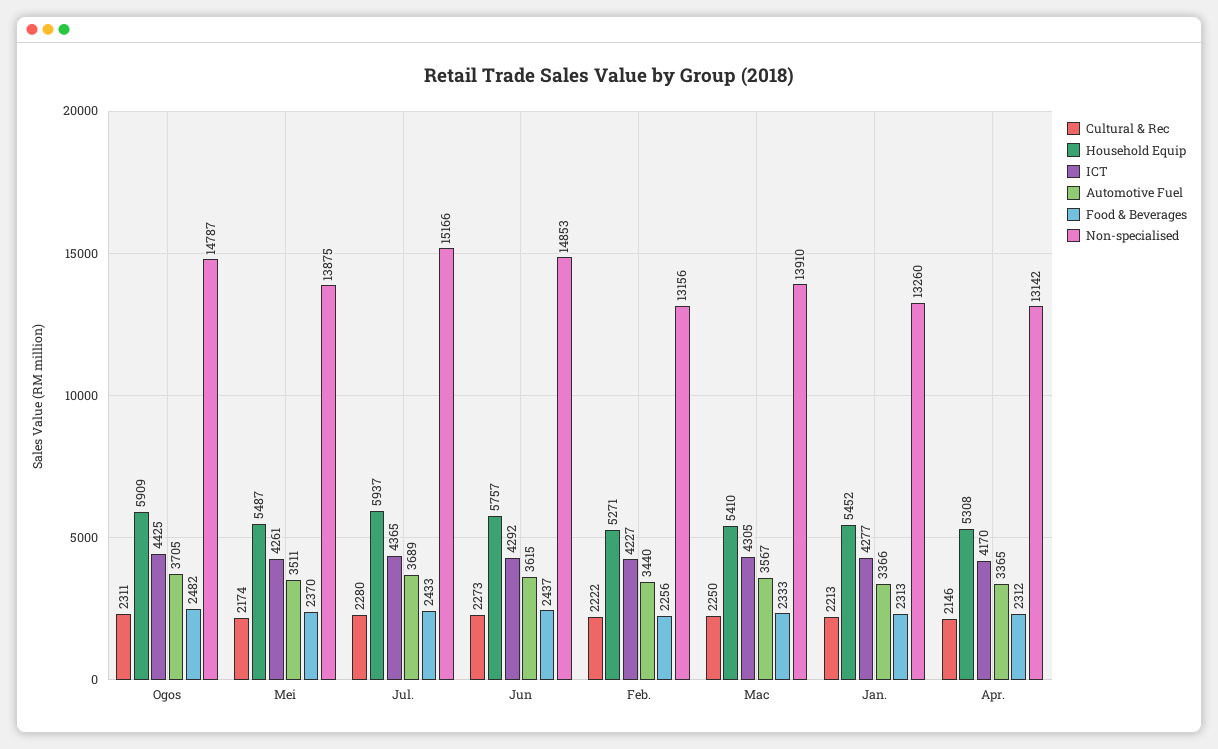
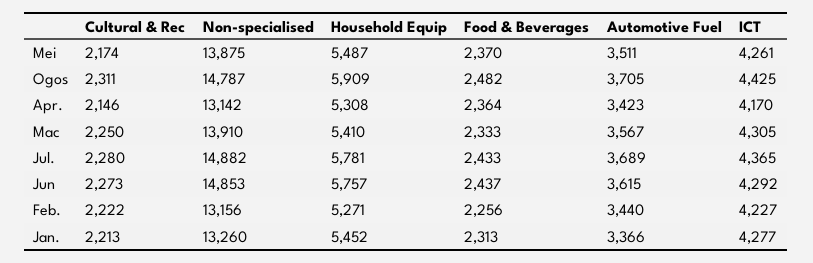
Household Equip, Jul.: 5937 -> 5781
Non-specialised, Jul.: 15166 -> 14882
Automotive Fuel, Apr.: 3365 -> 3423
Food & Beverages, Apr.: 2312 -> 2364

